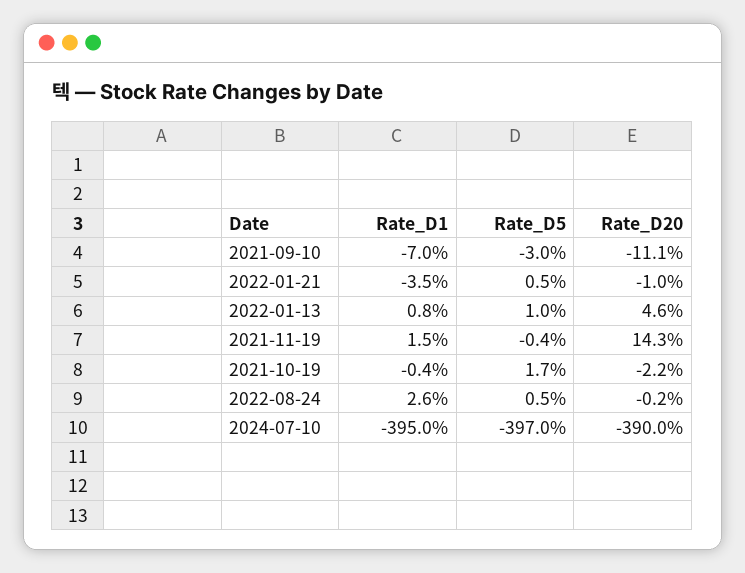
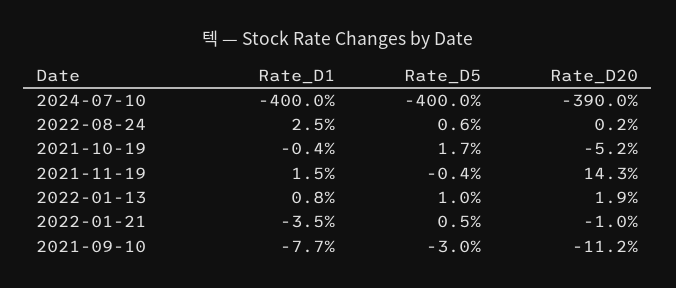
Rate_D1, 2021-09-10: -7 -> -7.7
Rate_D20, 2021-09-10: -11.1 -> -11.2
Rate_D20, 2022-01-13: 4.6 -> 1.9
Rate_D20, 2021-10-19: -2.2 -> -5.2
Rate_D1, 2022-08-24: 2.6 -> 2.5
Rate_D5, 2022-08-24: 0.5 -> 0.6
Rate_D20, 2022-08-24: -0.2 -> 0.2
Rate_D1, 2024-07-10: -395 -> -400
Rate_D5, 2024-07-10: -397 -> -400

